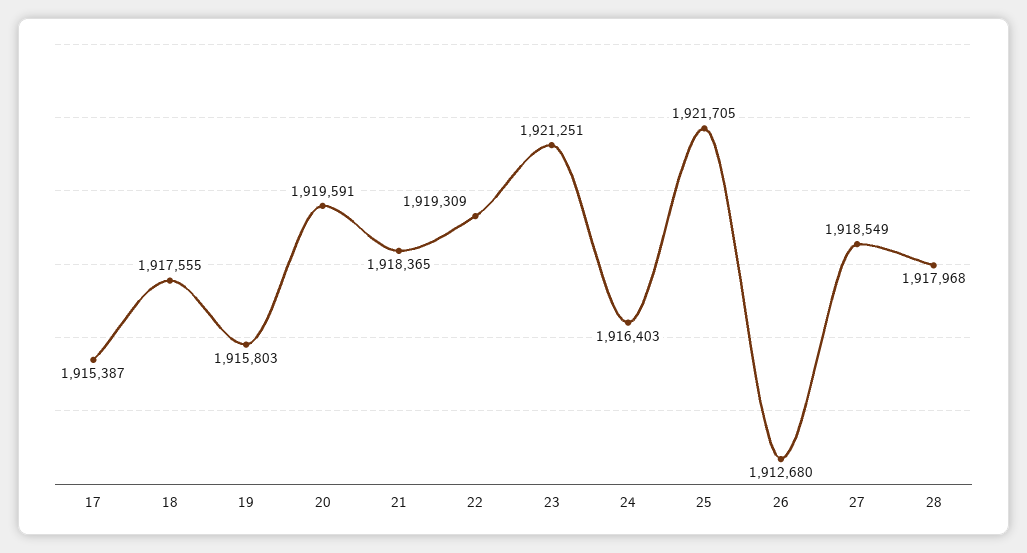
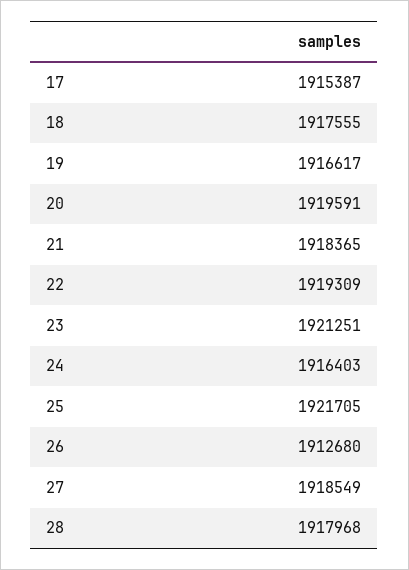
19: 1915803 -> 1916617

